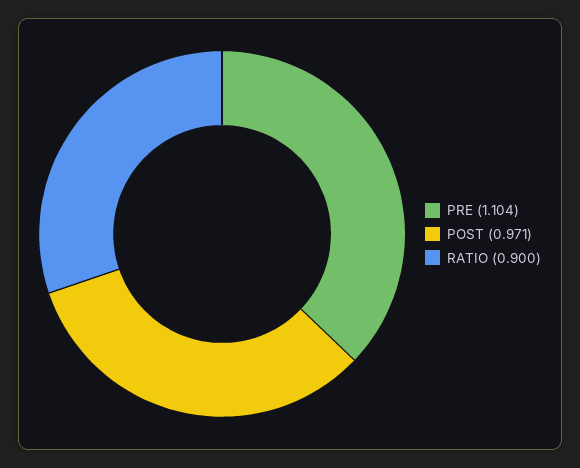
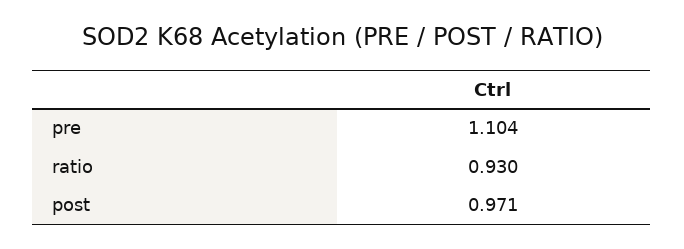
RATIO: 0.9 -> 0.93

